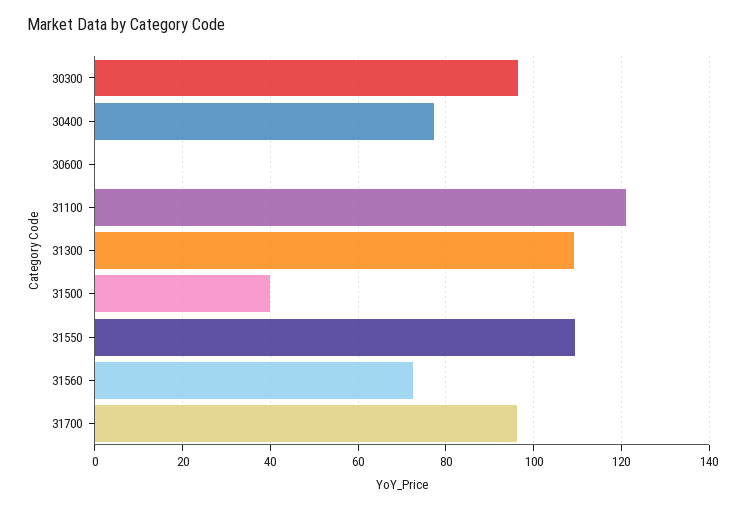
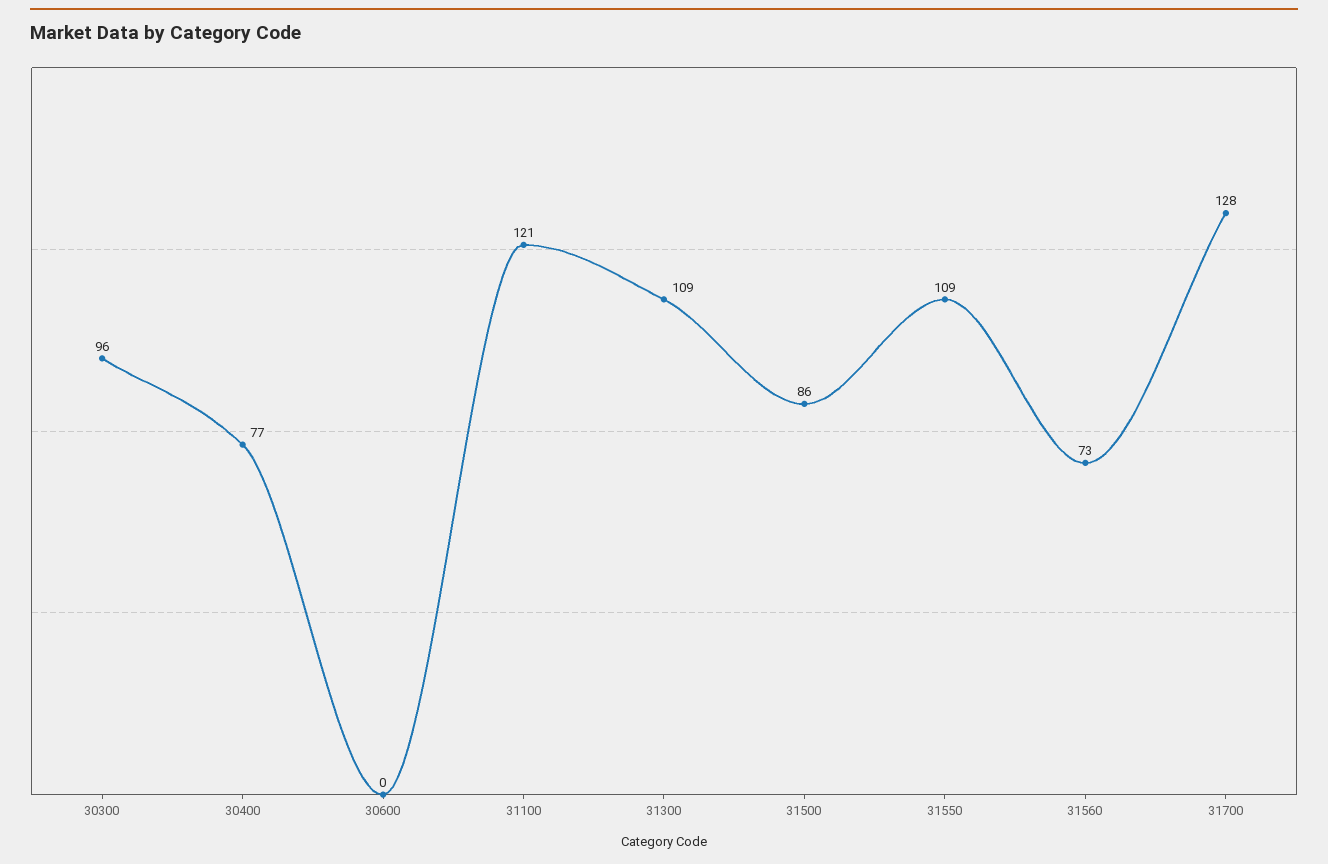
31500: 40 -> 86
31700: 96 -> 128

